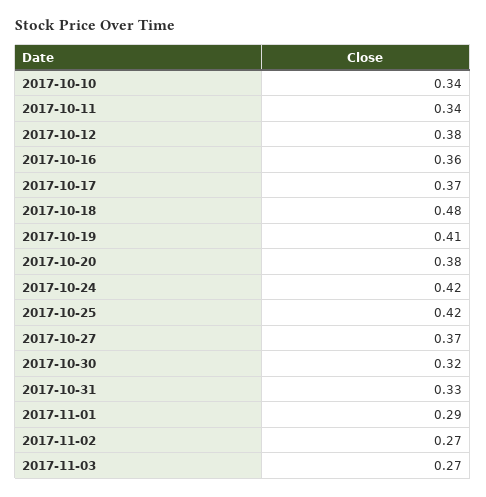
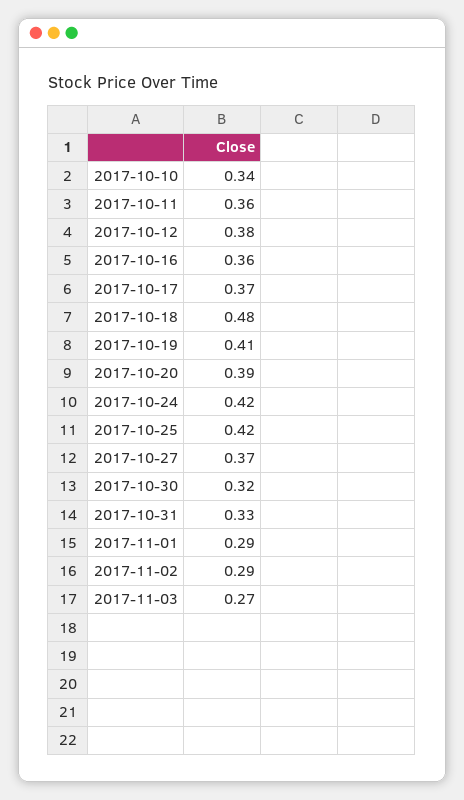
2017-10-11: 0.34 -> 0.36
2017-10-20: 0.38 -> 0.39
2017-11-02: 0.27 -> 0.29

